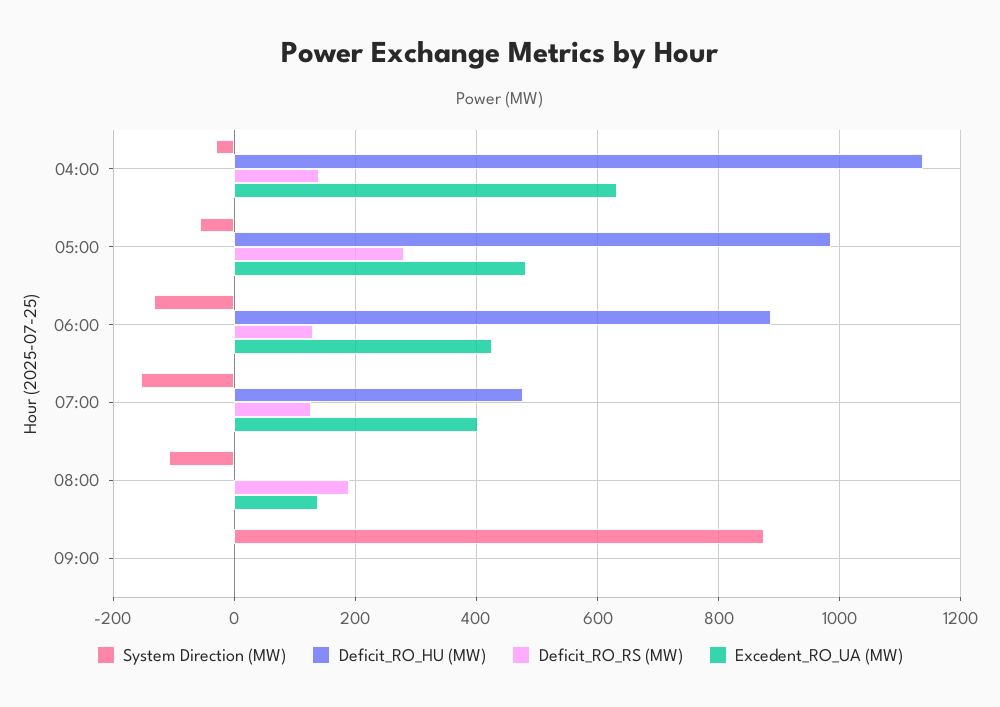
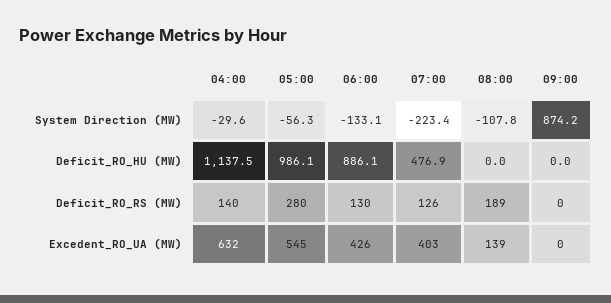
Excedent_RO_UA (MW), 05:00: 480 -> 545
System Direction (MW), 07:00: -160 -> -223.4

